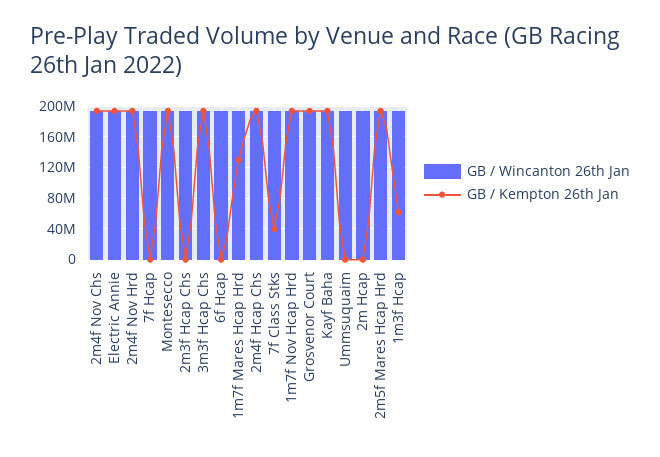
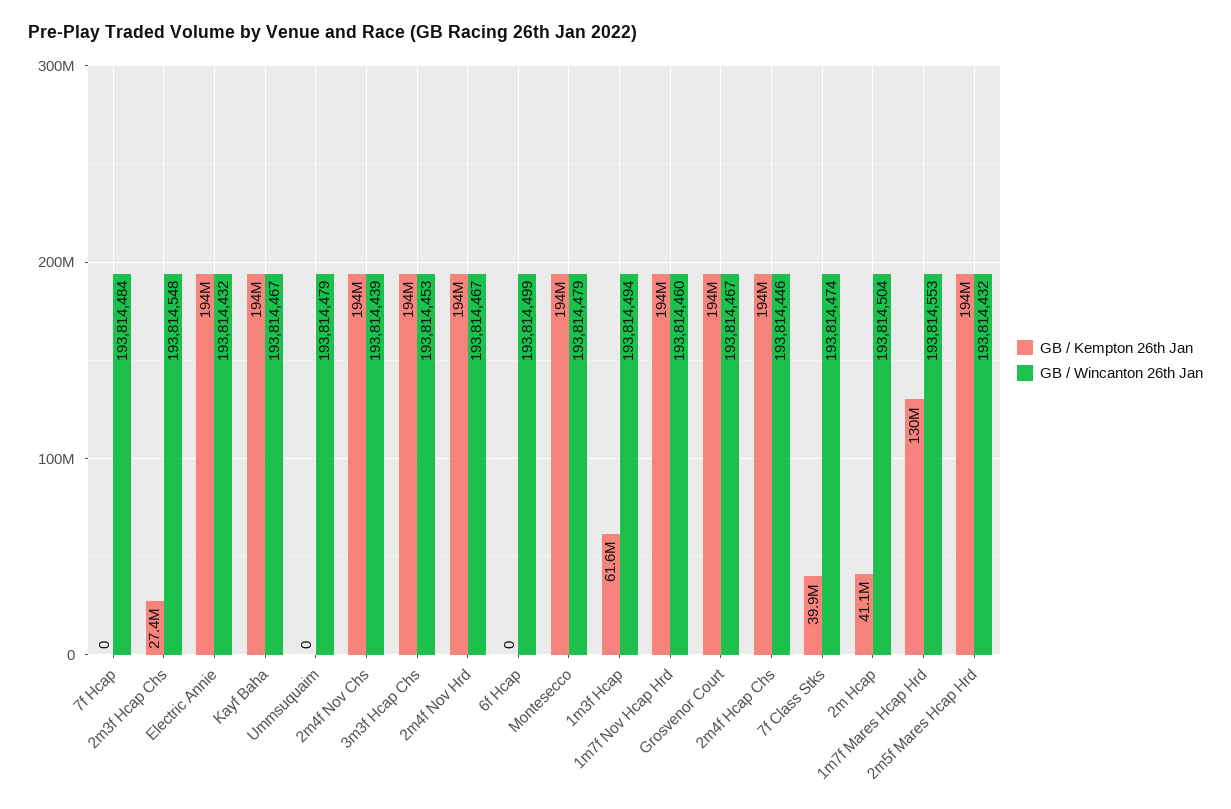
GB / Kempton 26th Jan, 2m3f Hcap Chs: 0 -> 27400000
GB / Kempton 26th Jan, 2m Hcap: 0 -> 41100000

